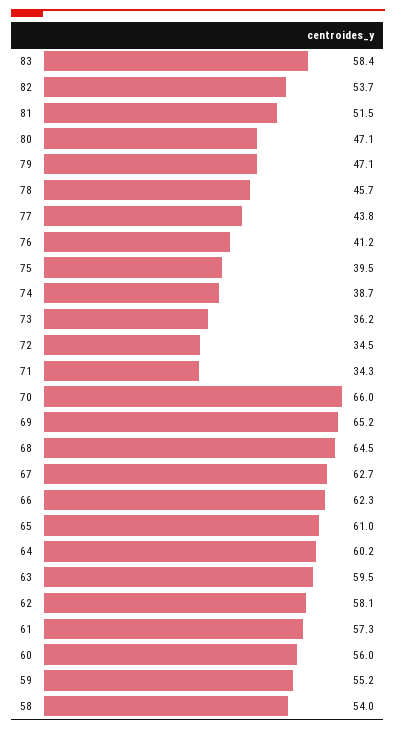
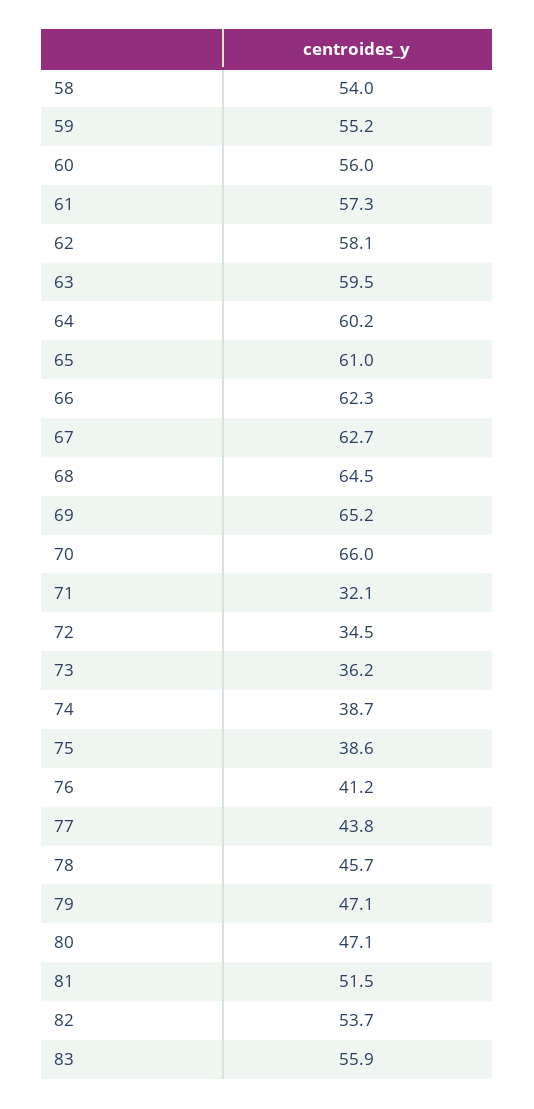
83: 58.4 -> 55.9
75: 39.5 -> 38.6
71: 34.3 -> 32.1

